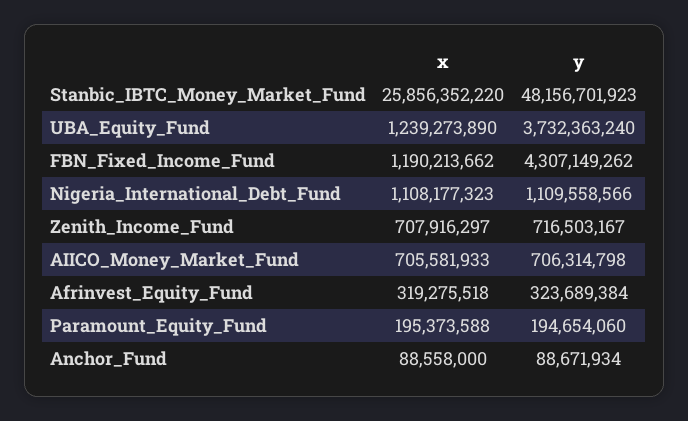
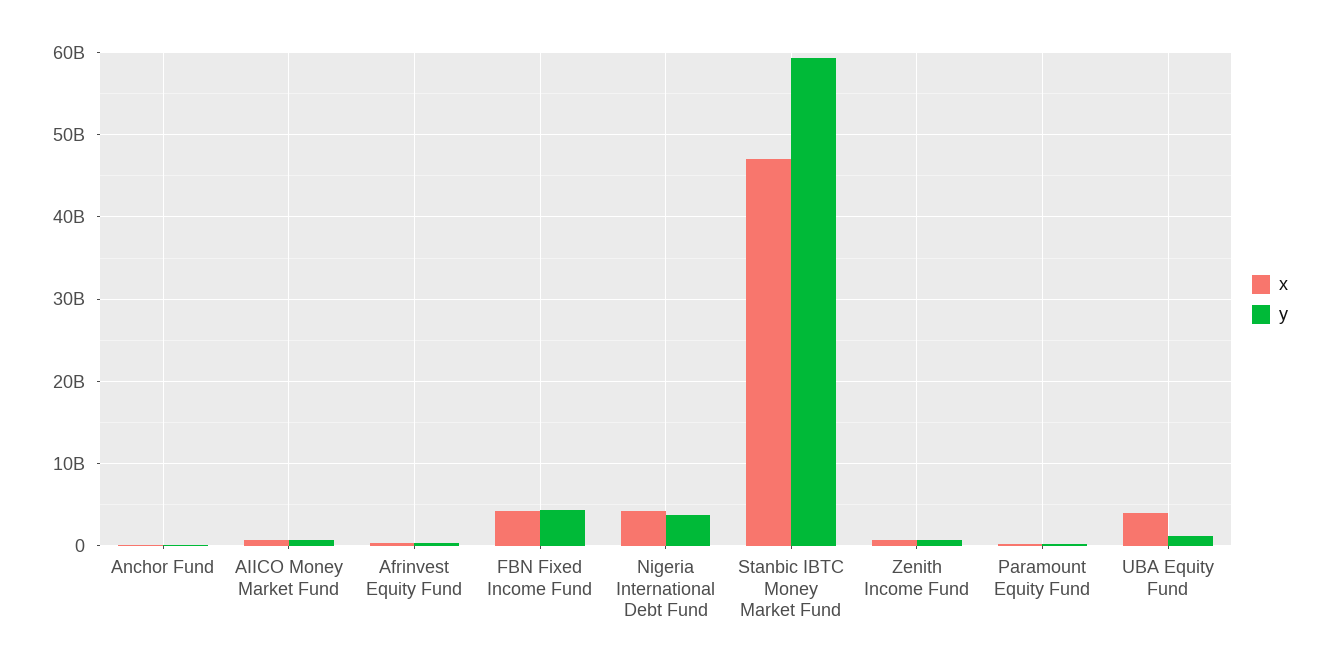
x, Stanbic_IBTC_Money_Market_Fund: 25856352220 -> 47000000000
y, Stanbic_IBTC_Money_Market_Fund: 48156701923 -> 59000000000
x, UBA_Equity_Fund: 1239273890 -> 4000000000
y, UBA_Equity_Fund: 3732363240 -> 1000000000
x, FBN_Fixed_Income_Fund: 1190213662 -> 4000000000
x, Nigeria_International_Debt_Fund: 1108177323 -> 4000000000
y, Nigeria_International_Debt_Fund: 1109558566 -> 4000000000

